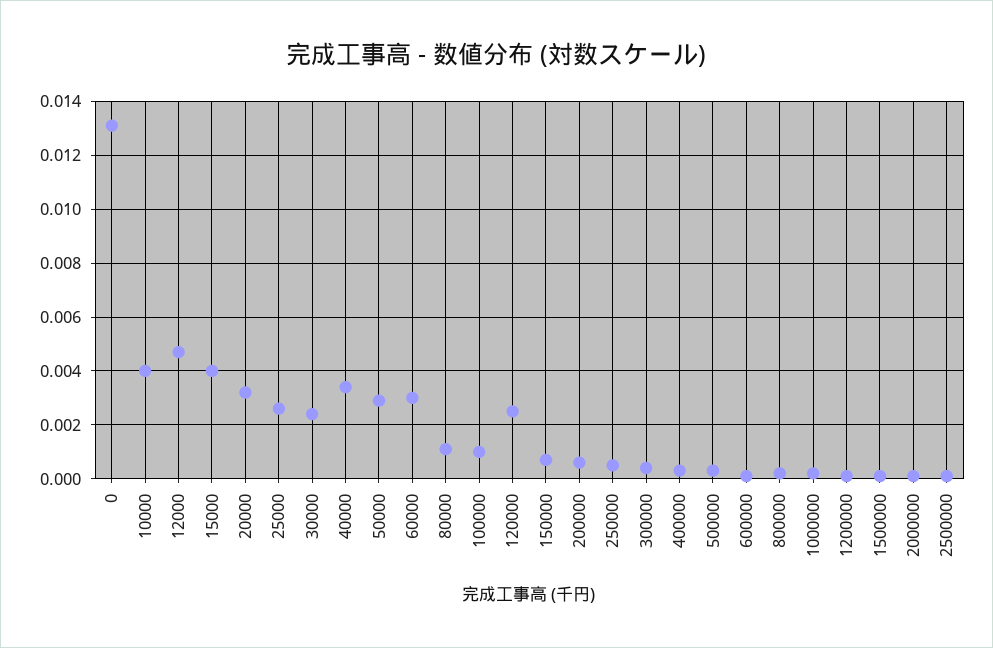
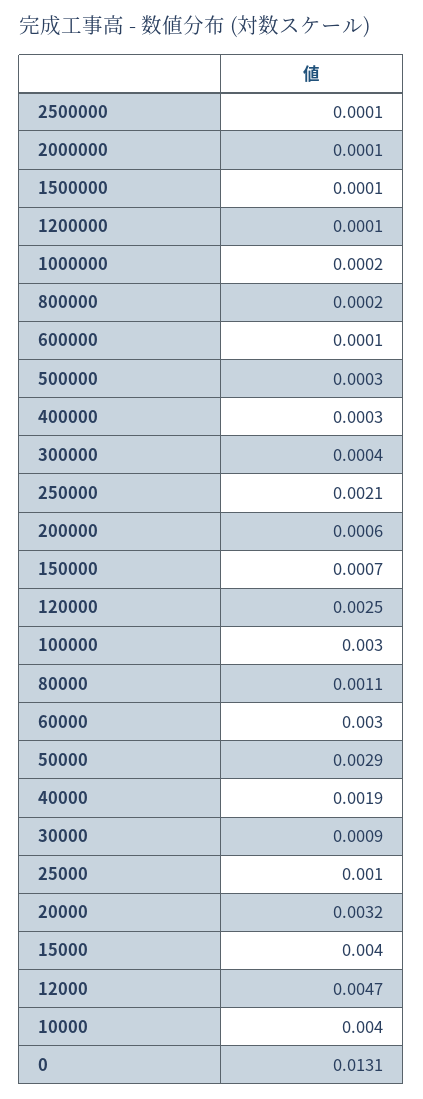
25000: 0.0025 -> 0.001
30000: 0.0025 -> 0.0009
40000: 0.0035 -> 0.0019
100000: 0.001 -> 0.003
250000: 0.0005 -> 0.0021

